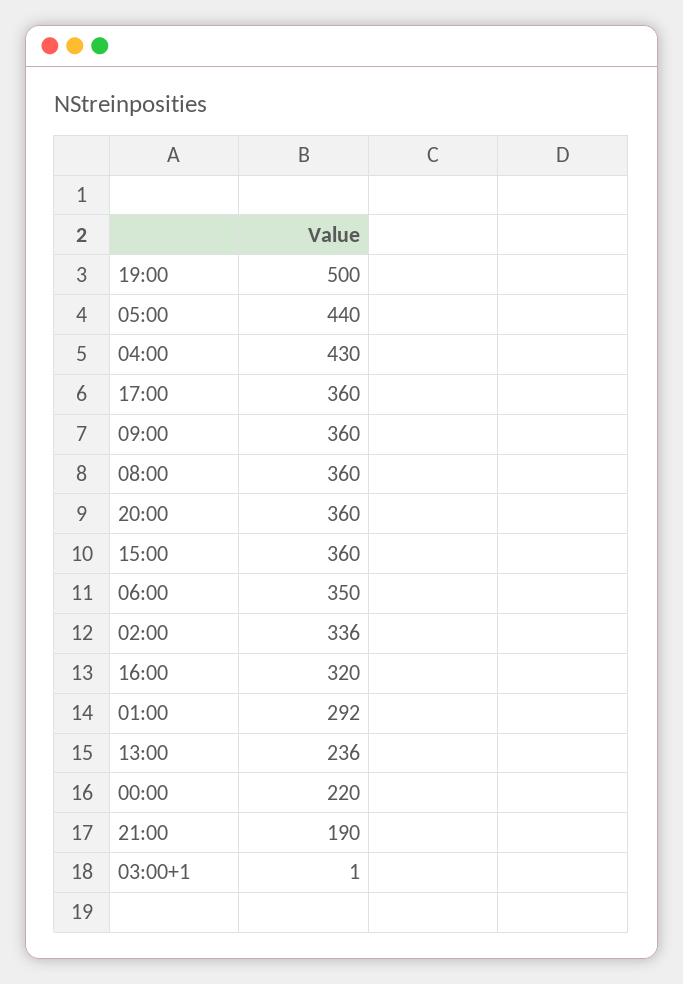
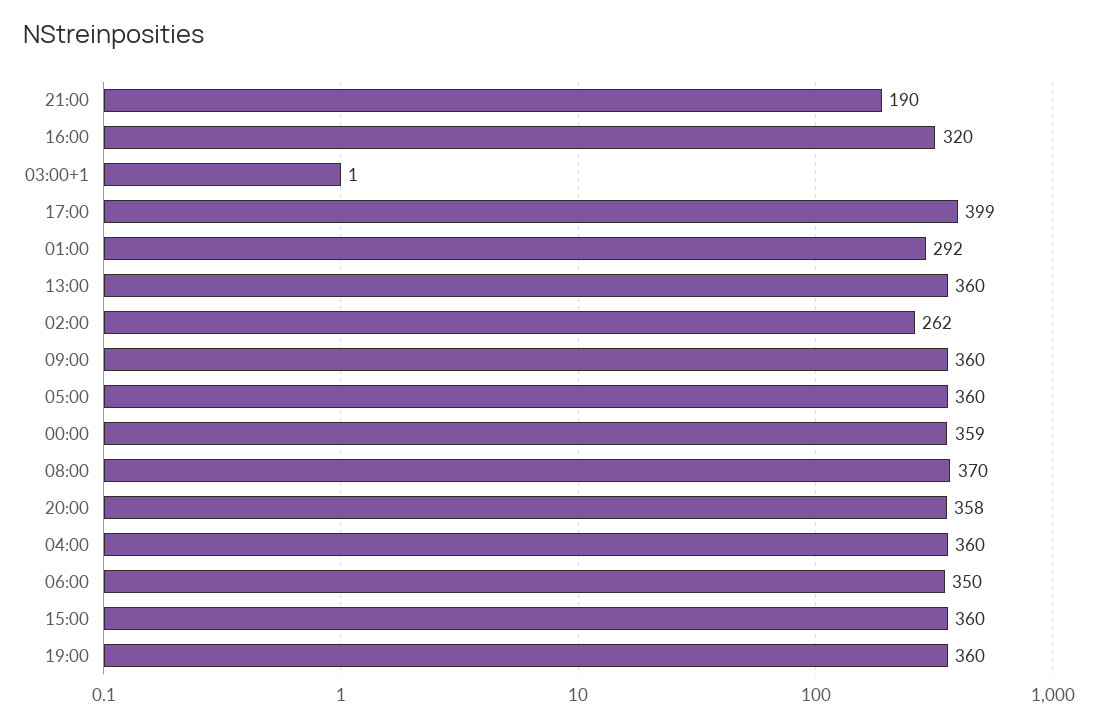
19:00: 500 -> 360
05:00: 440 -> 360
04:00: 430 -> 360
17:00: 360 -> 399
08:00: 360 -> 370
20:00: 360 -> 358
02:00: 336 -> 262
13:00: 236 -> 360
00:00: 220 -> 359

